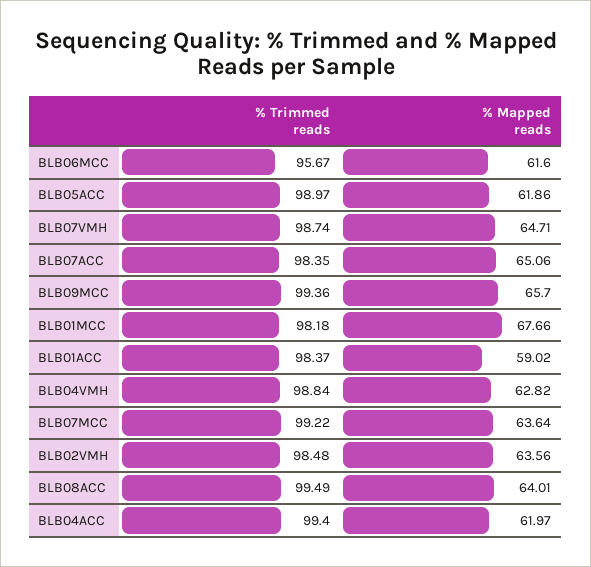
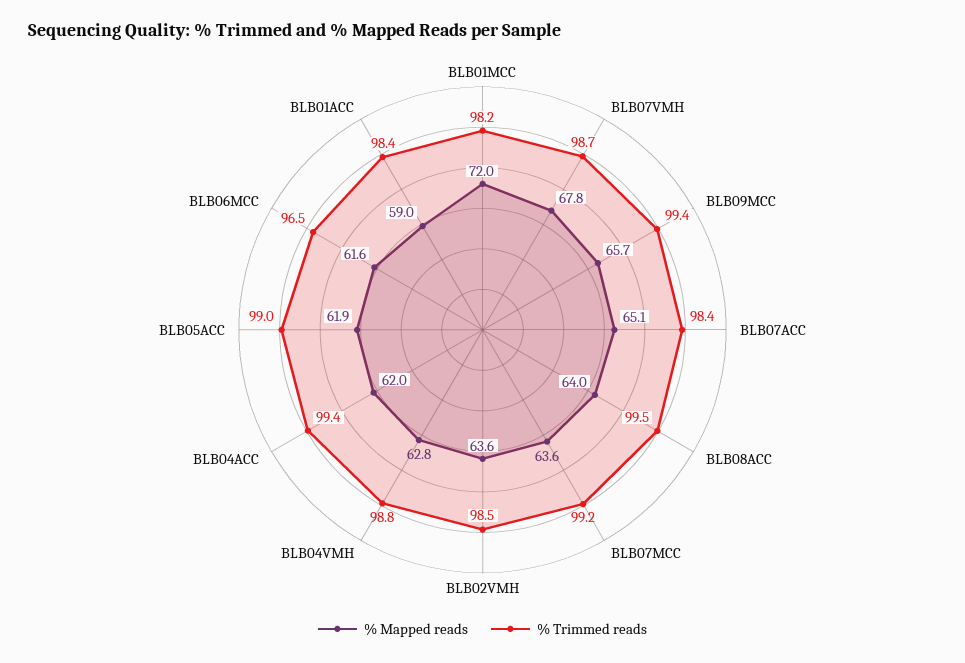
% Trimmed reads, BLB06MCC: 95.67 -> 96.5
% Mapped reads, BLB07VMH: 64.71 -> 67.8
% Mapped reads, BLB01MCC: 67.66 -> 72

